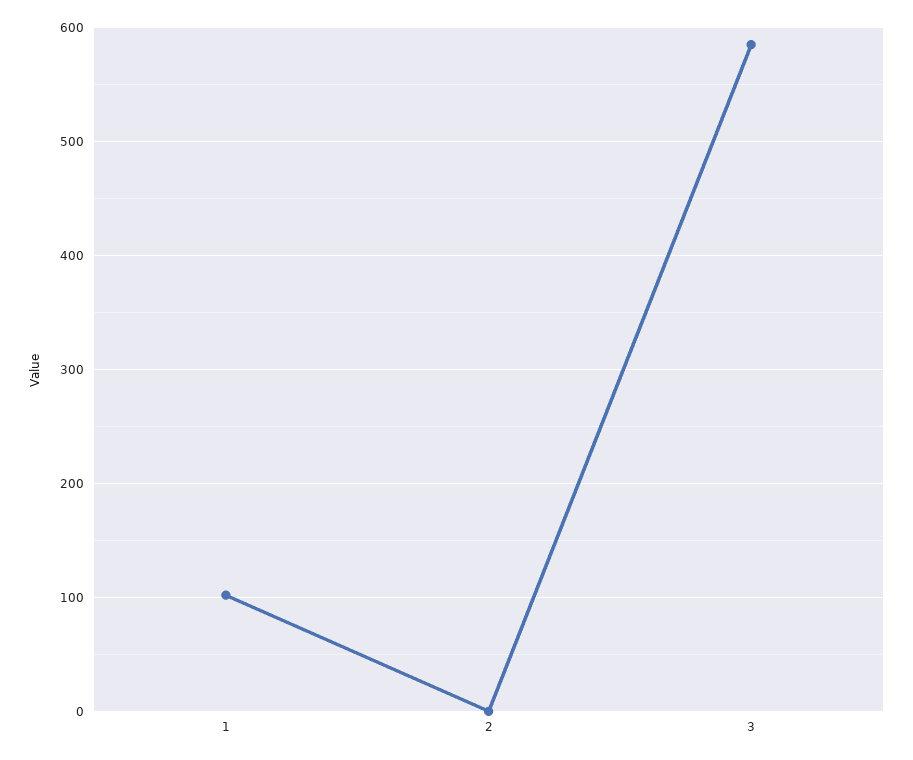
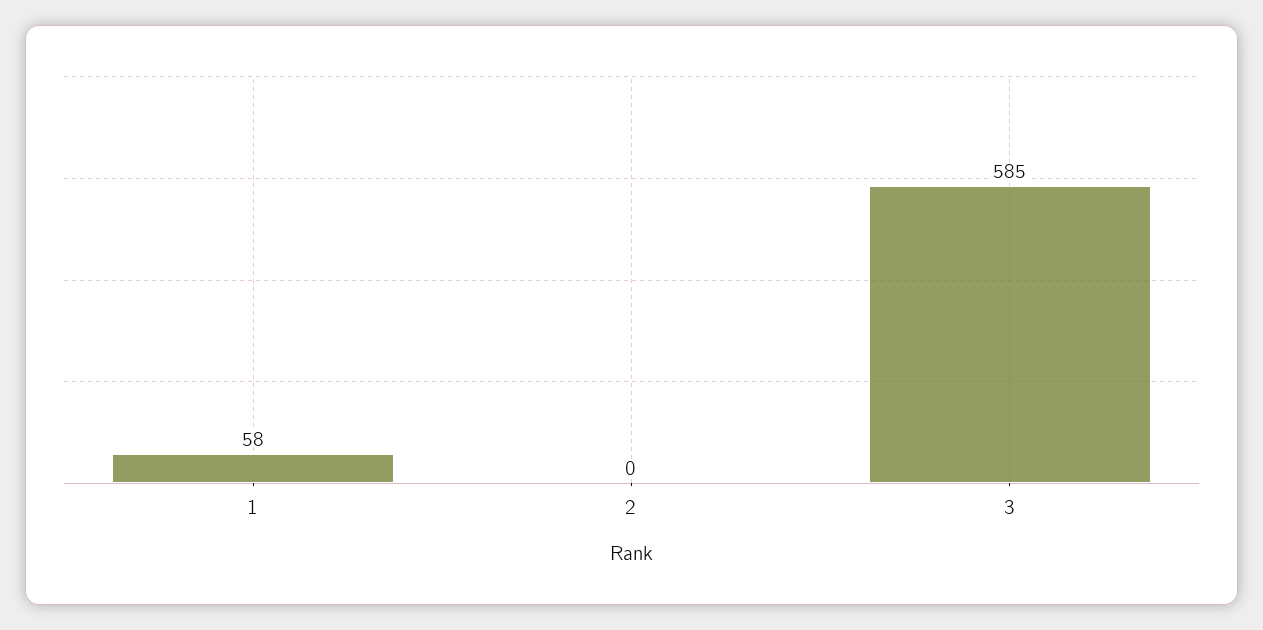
1: 100 -> 58

